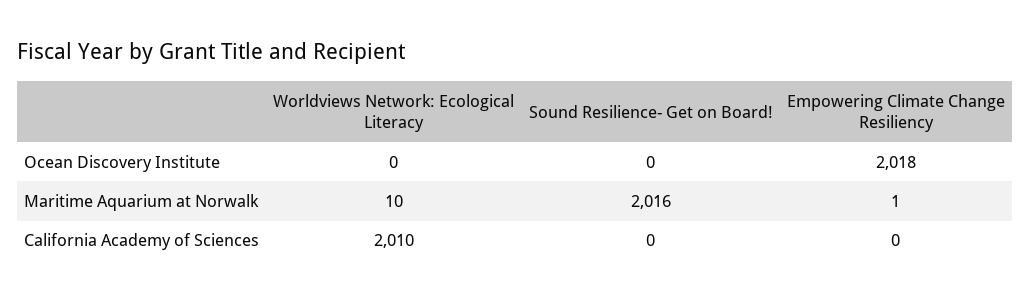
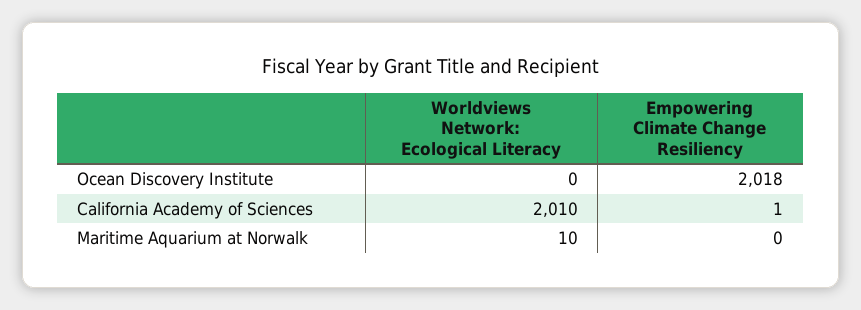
Sound Resilience- Get on Board!, Ocean Discovery Institute: 0 -> none
Sound Resilience- Get on Board!, Maritime Aquarium at Norwalk: 2016 -> none
Empowering Climate Change Resiliency, Maritime Aquarium at Norwalk: 1 -> 0
Sound Resilience- Get on Board!, California Academy of Sciences: 0 -> none
Empowering Climate Change Resiliency, California Academy of Sciences: 0 -> 1

